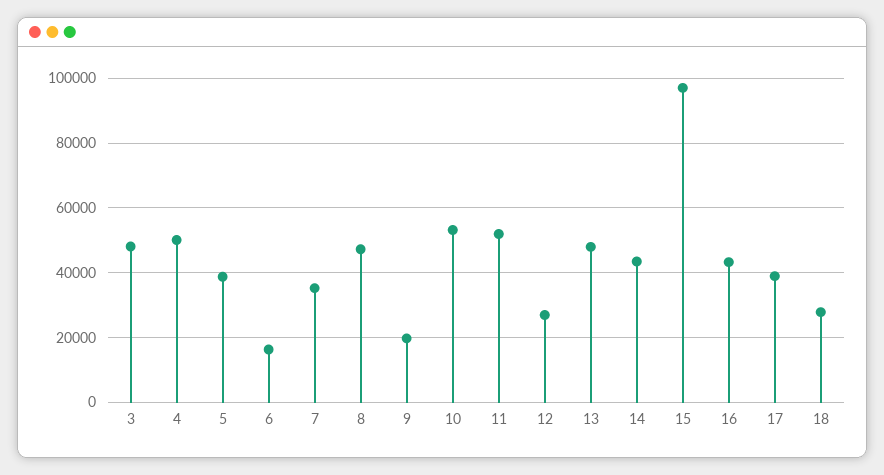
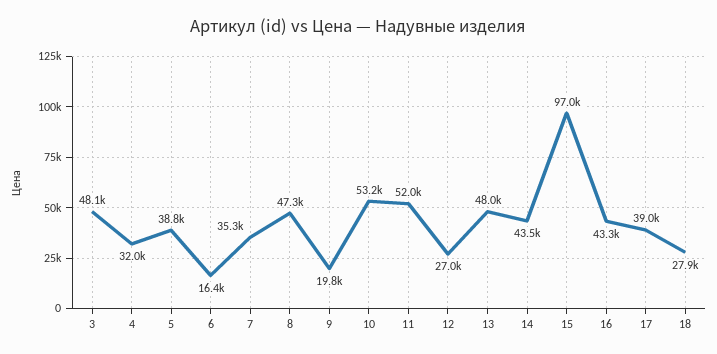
4: 50000 -> 32000

